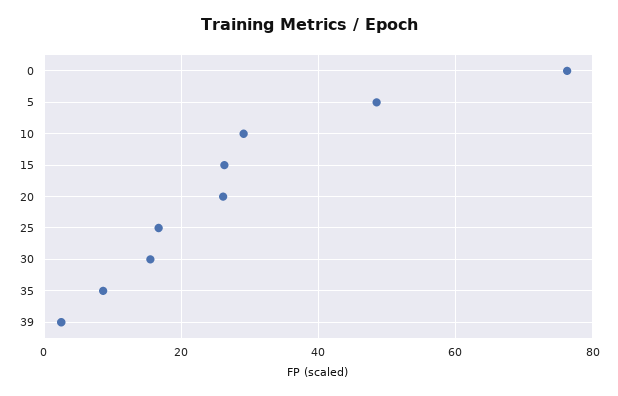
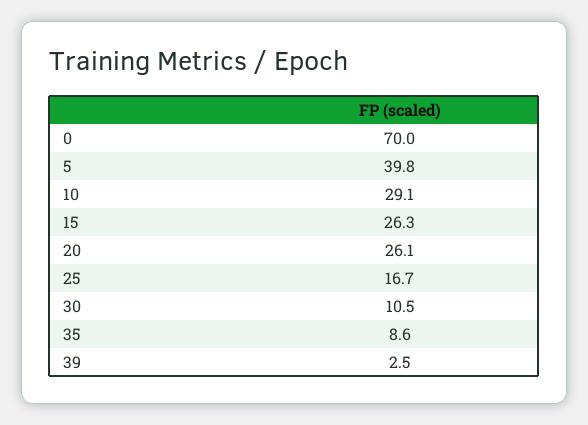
0: 76 -> 70
5: 48 -> 39.8
30: 16 -> 10.5

